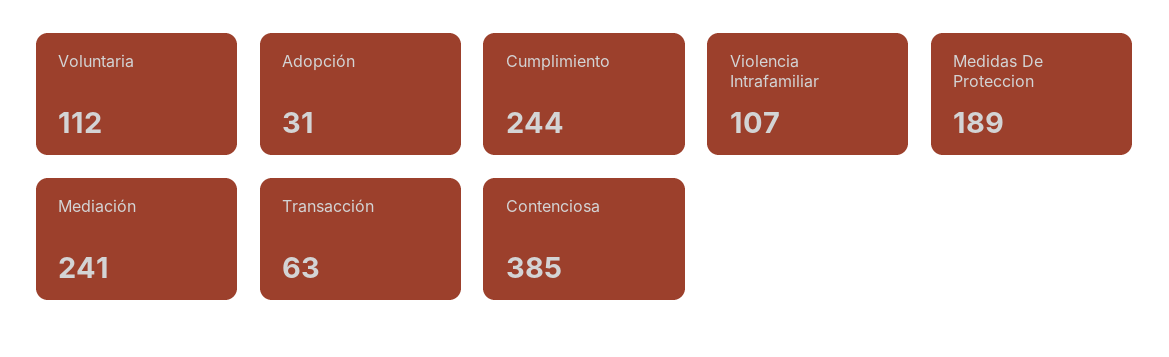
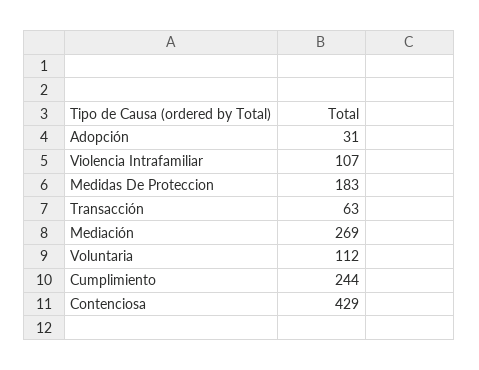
Medidas De Proteccion: 189 -> 183
Mediación: 241 -> 269
Contenciosa: 385 -> 429

